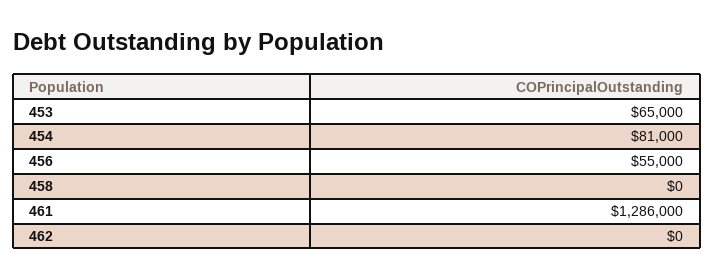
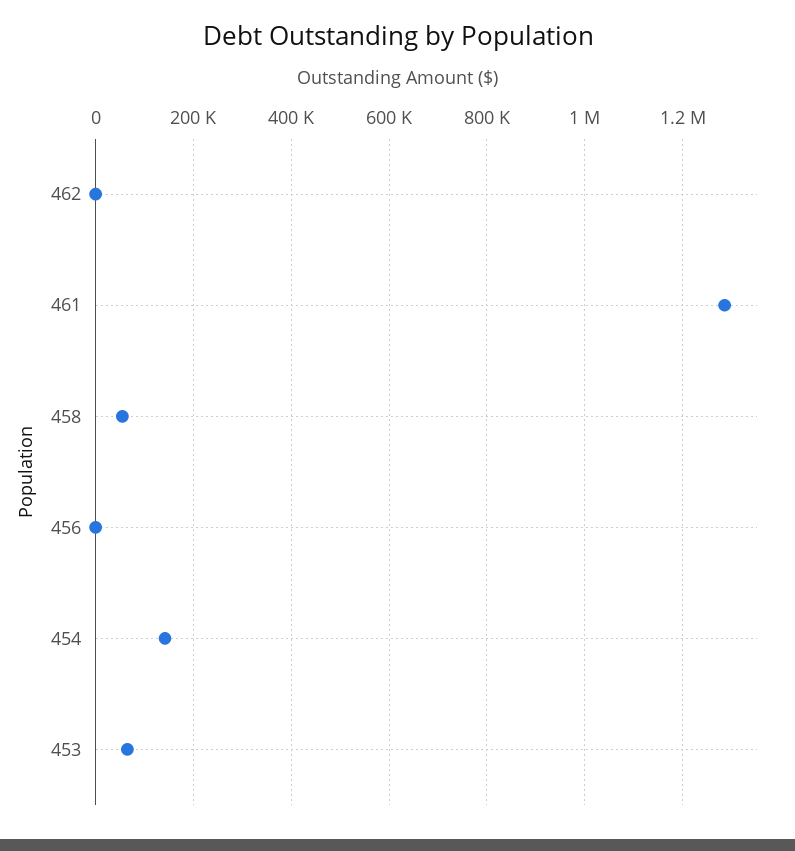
454: 81000 -> 140000
456: 55000 -> 0
458: 0 -> 60000

